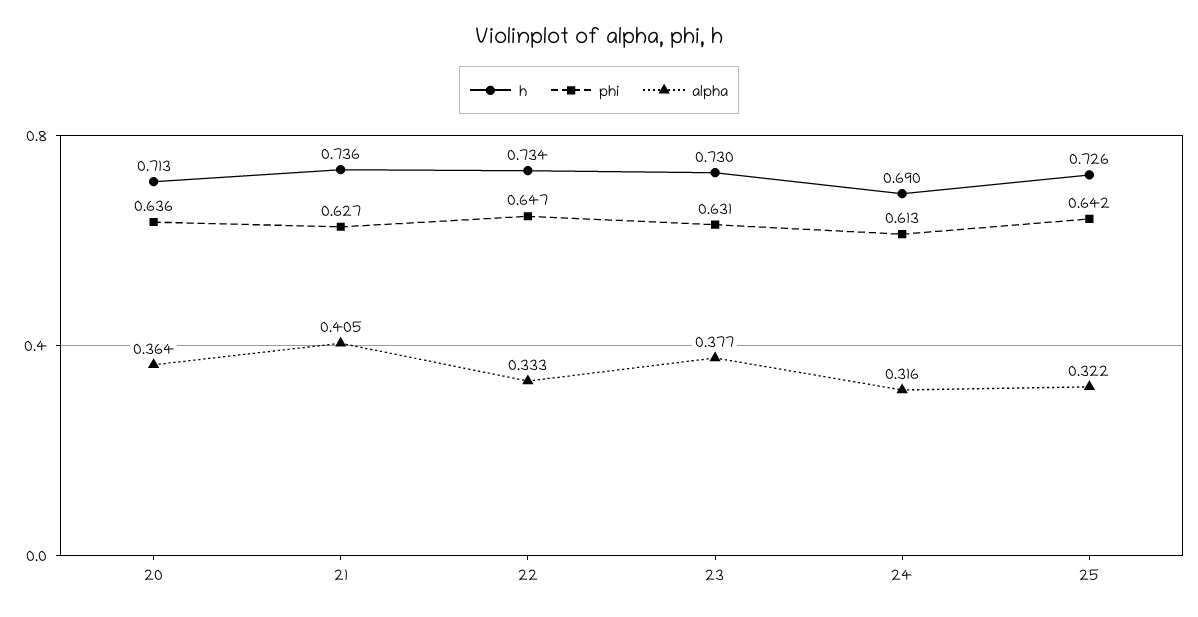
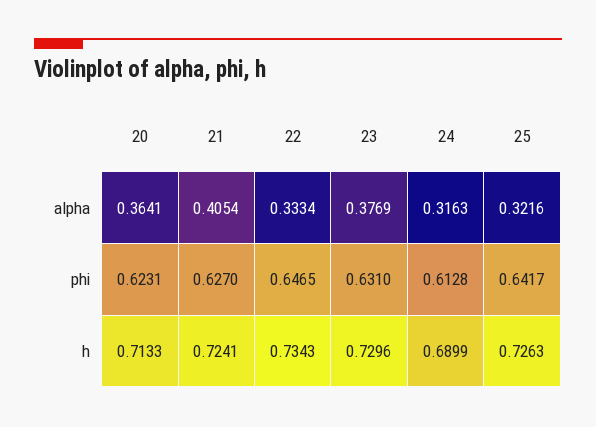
phi, 20: 0.636 -> 0.6231
h, 21: 0.736 -> 0.7241

